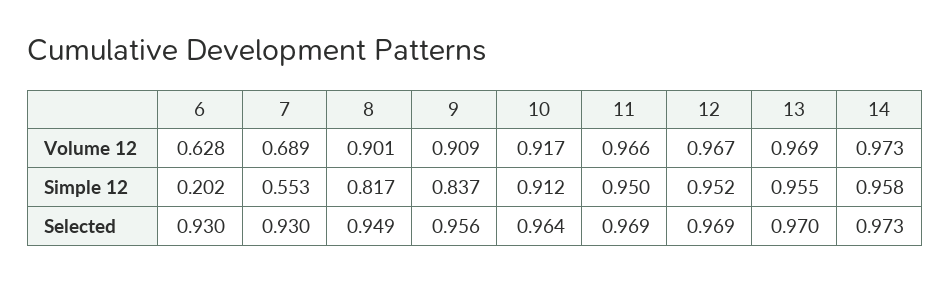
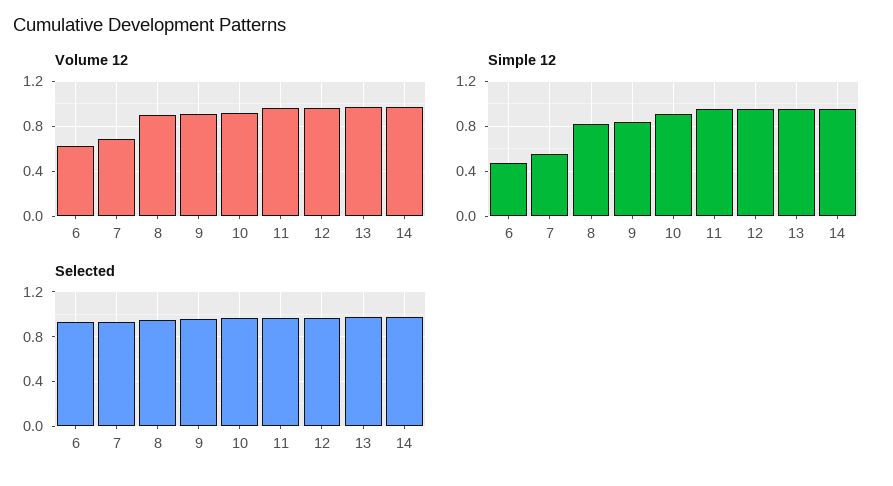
Simple 12, 6: 0.202 -> 0.5

